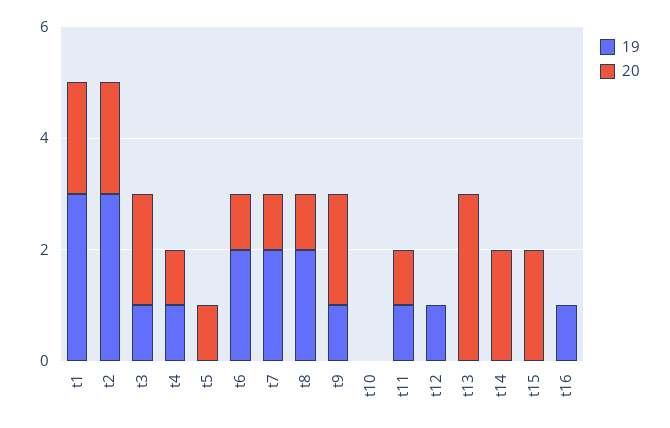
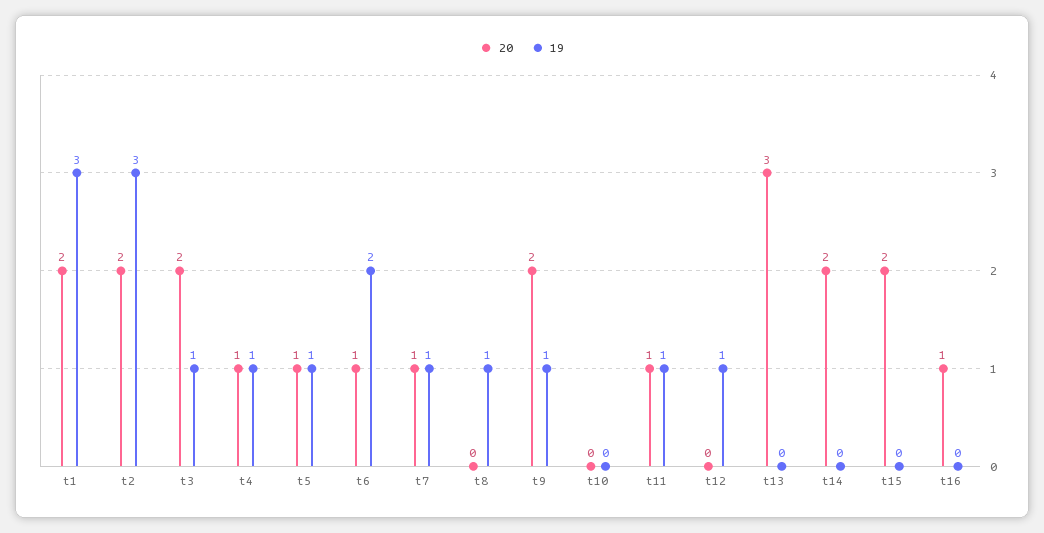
19, t5: 0 -> 1
19, t7: 2 -> 1
19, t8: 2 -> 1
20, t8: 1 -> 0
19, t16: 1 -> 0
20, t16: 0 -> 1

